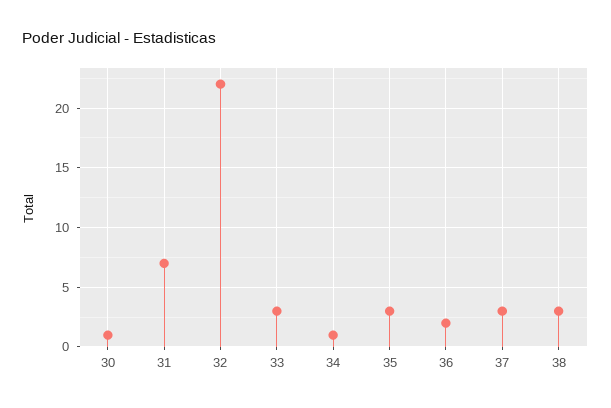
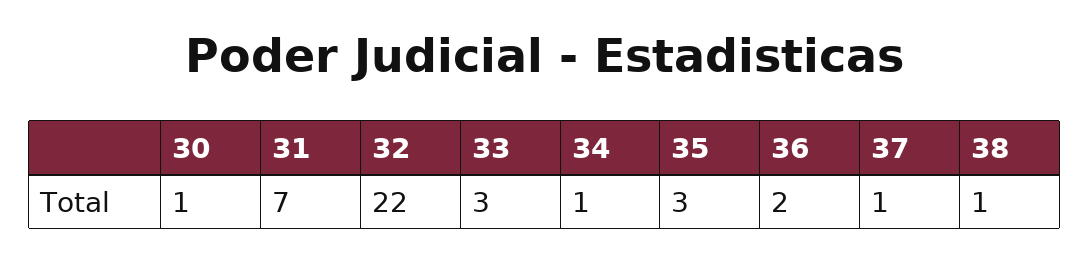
37: 3 -> 1
38: 3 -> 1

